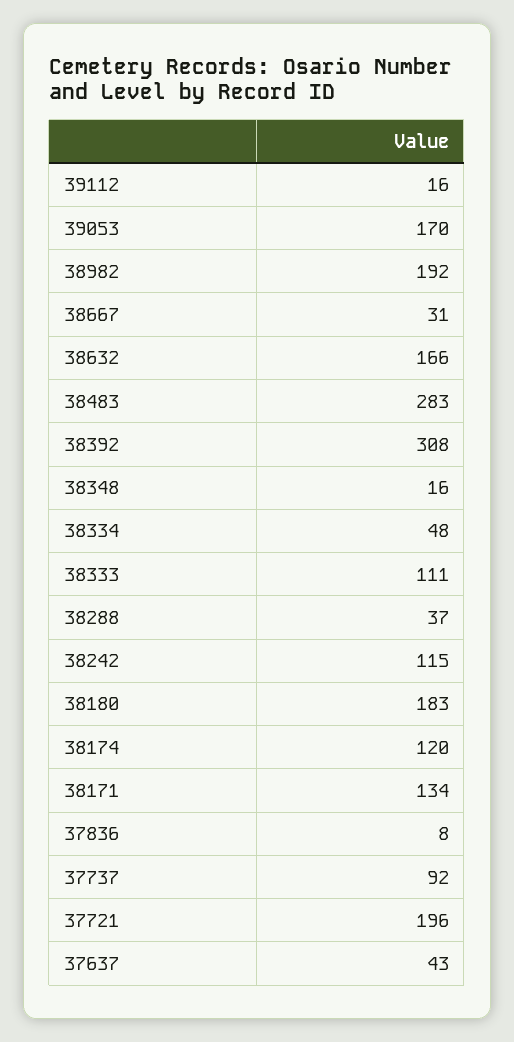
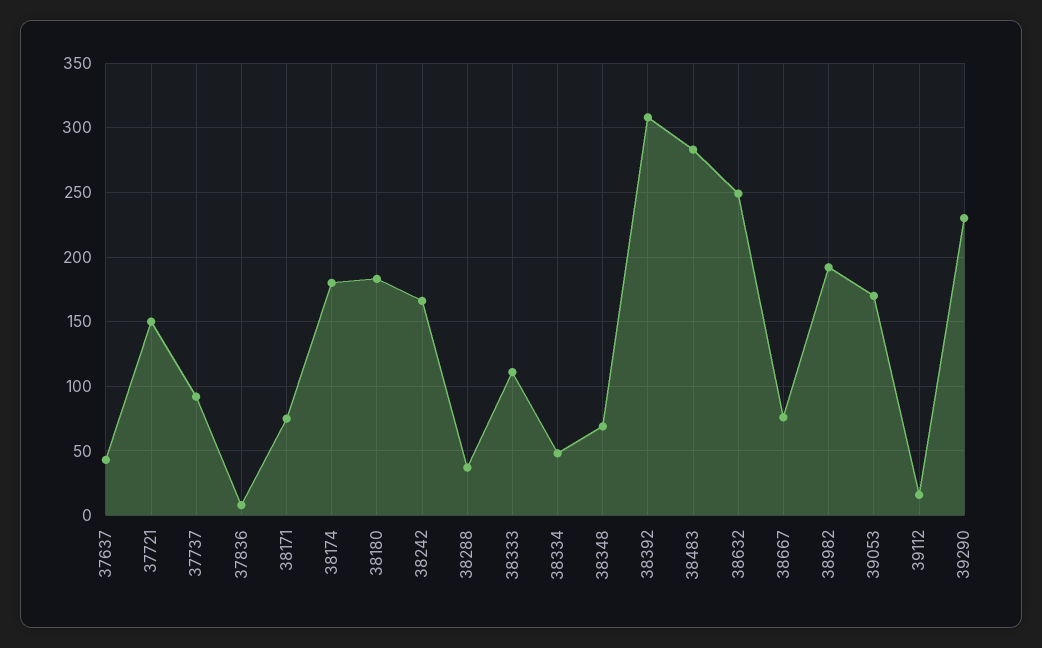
38667: 31 -> 75
38632: 166 -> 250
38348: 16 -> 70
38242: 115 -> 165
38174: 120 -> 180
38171: 134 -> 75
37721: 196 -> 150
39290: none -> 230

